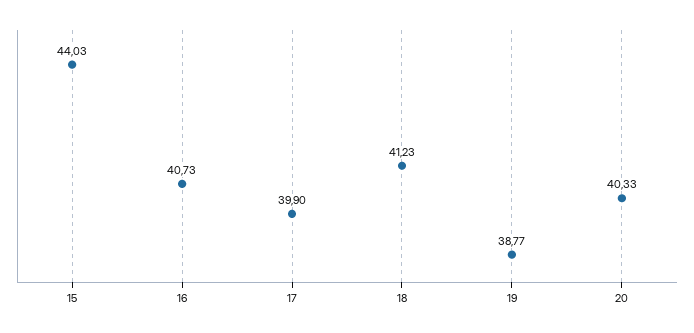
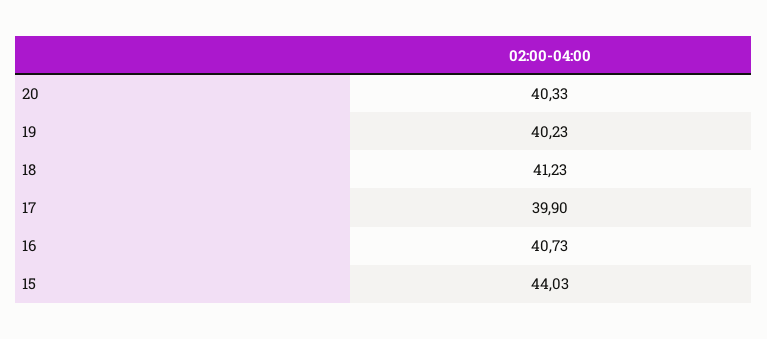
19: 38.77 -> 40.23

